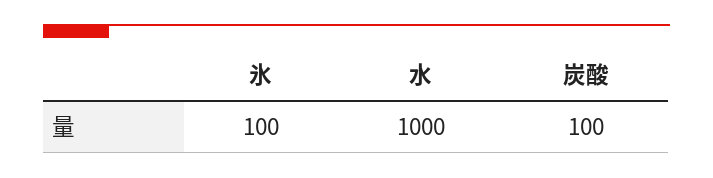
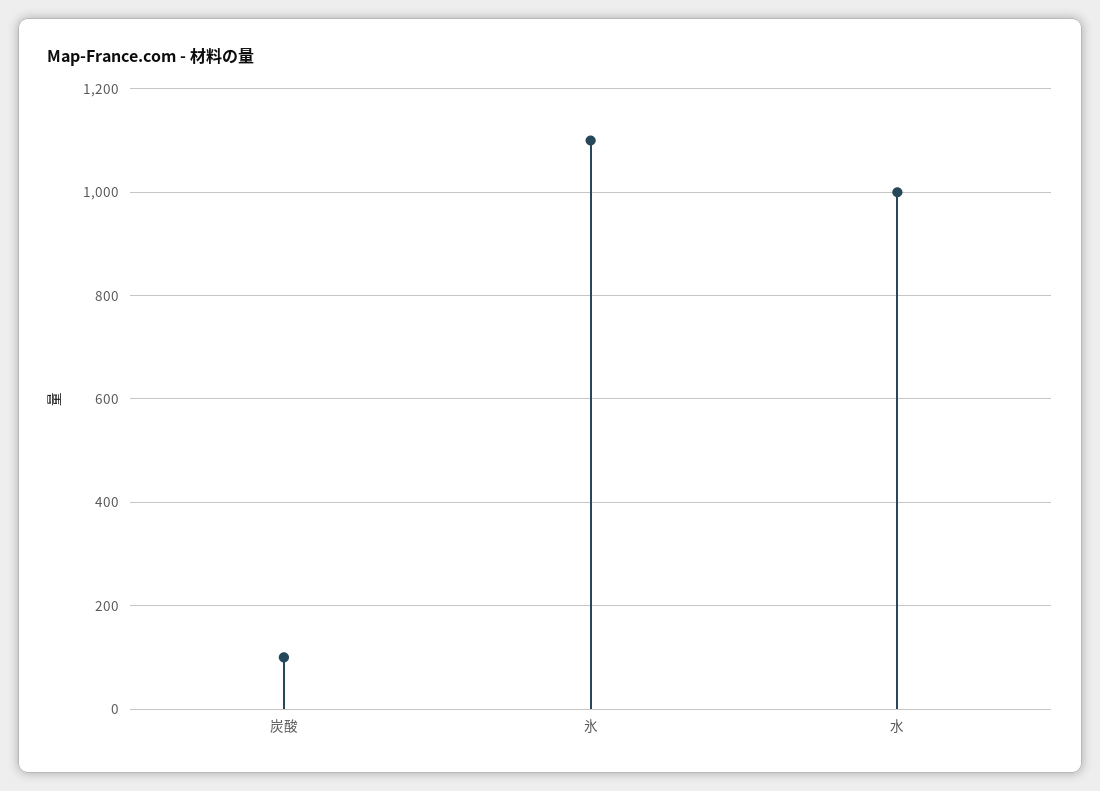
氷: 100 -> 1100

